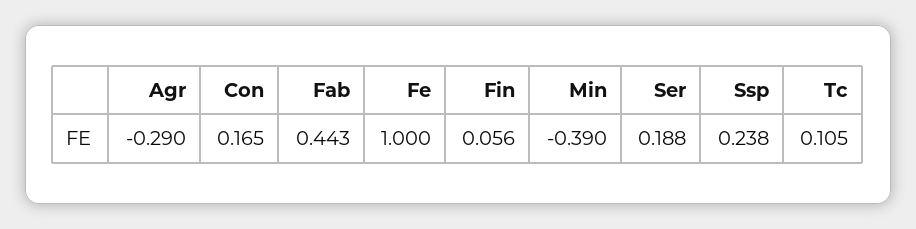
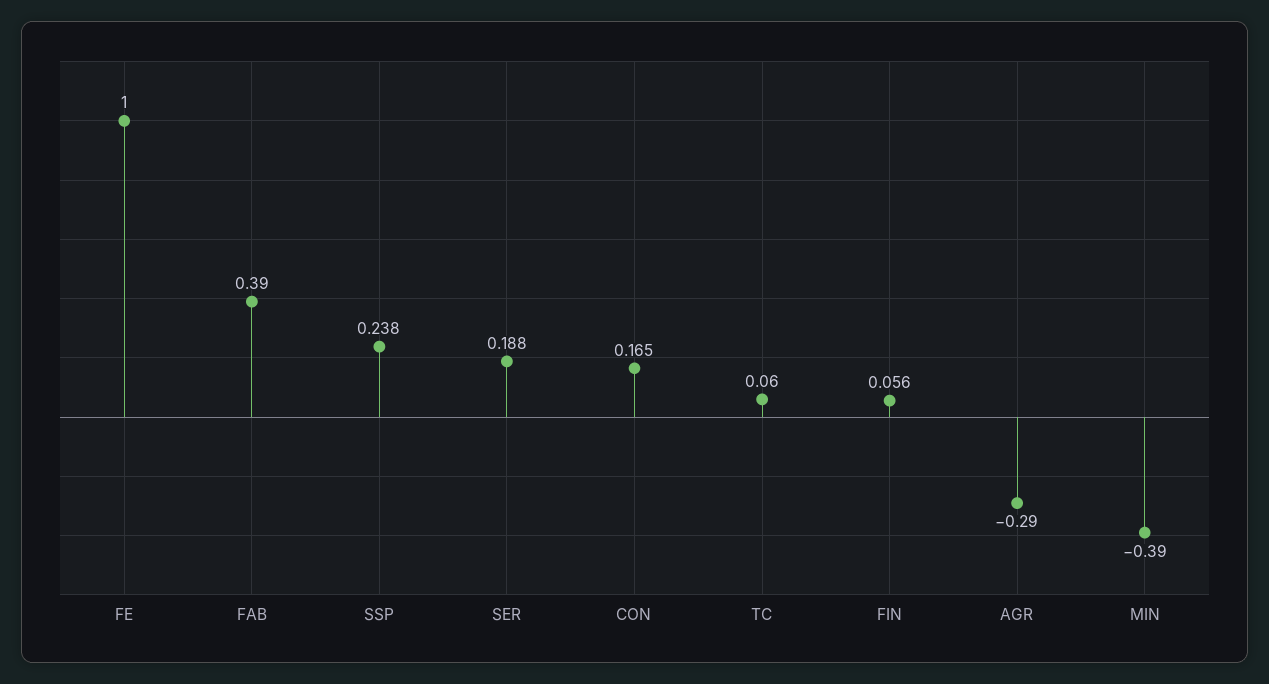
Fab: 0.443 -> 0.39
Tc: 0.105 -> 0.06

